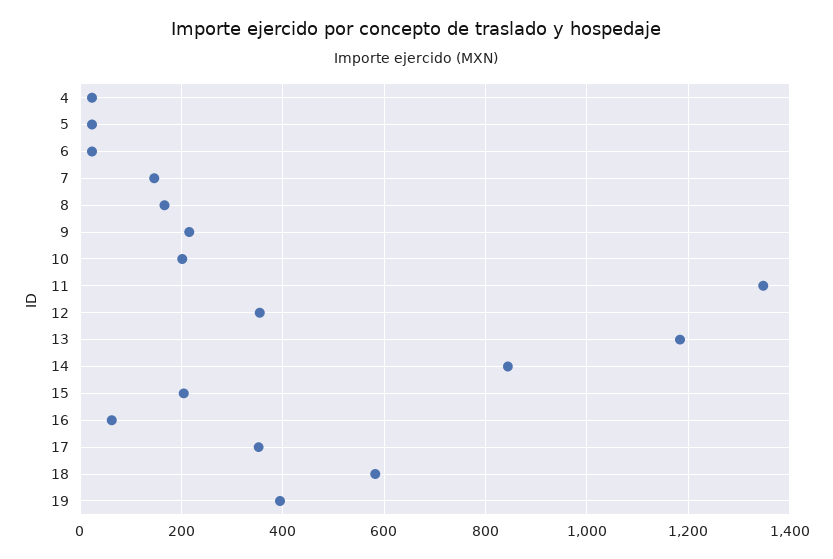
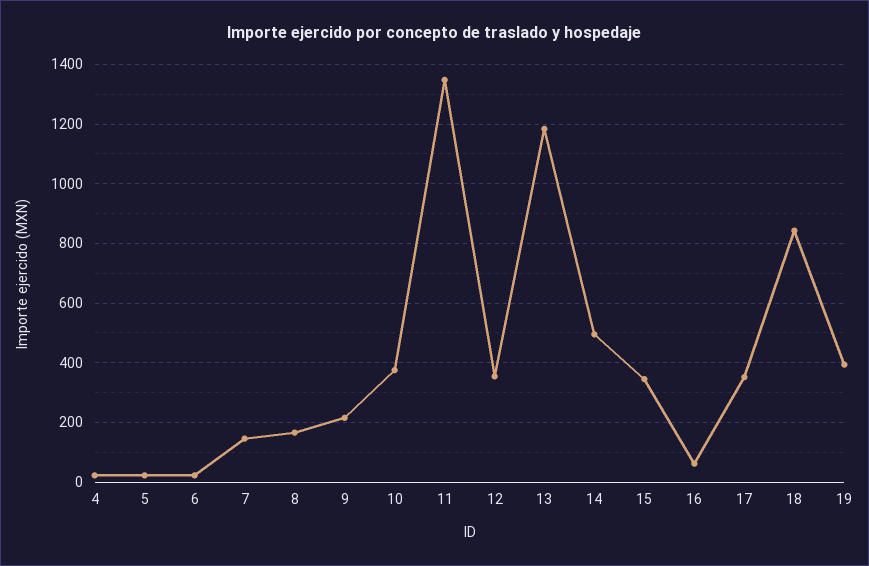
10: 200 -> 375
14: 840 -> 500
15: 200 -> 350
18: 580 -> 850

